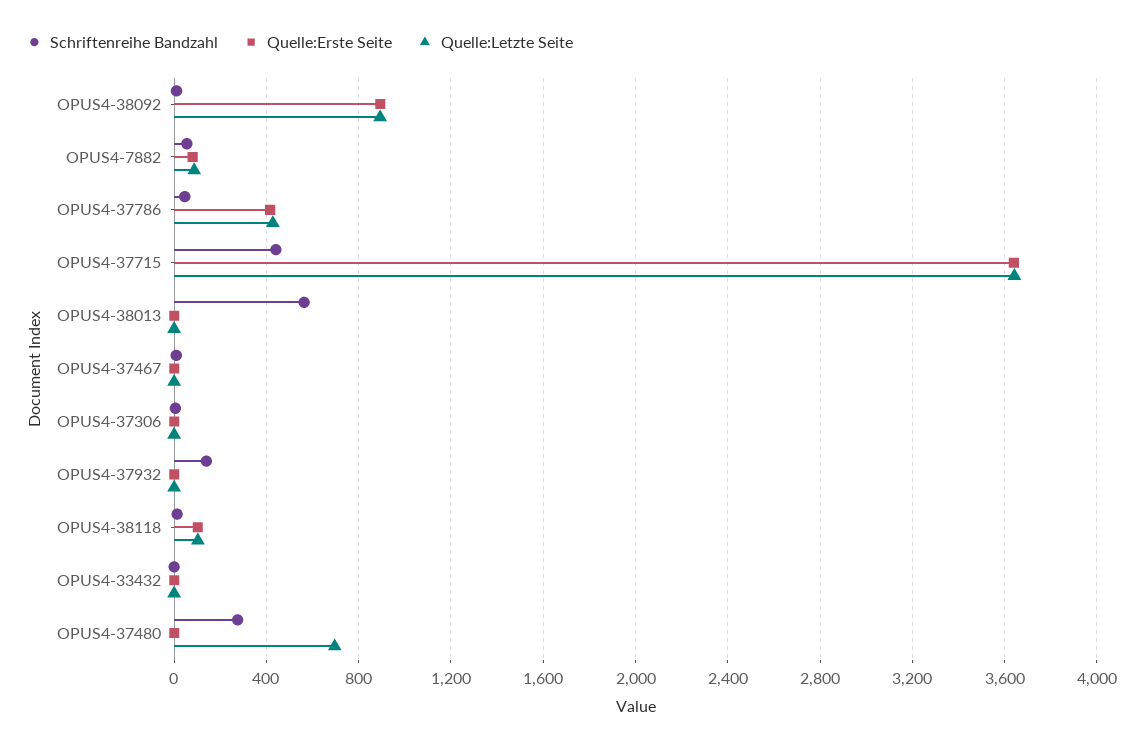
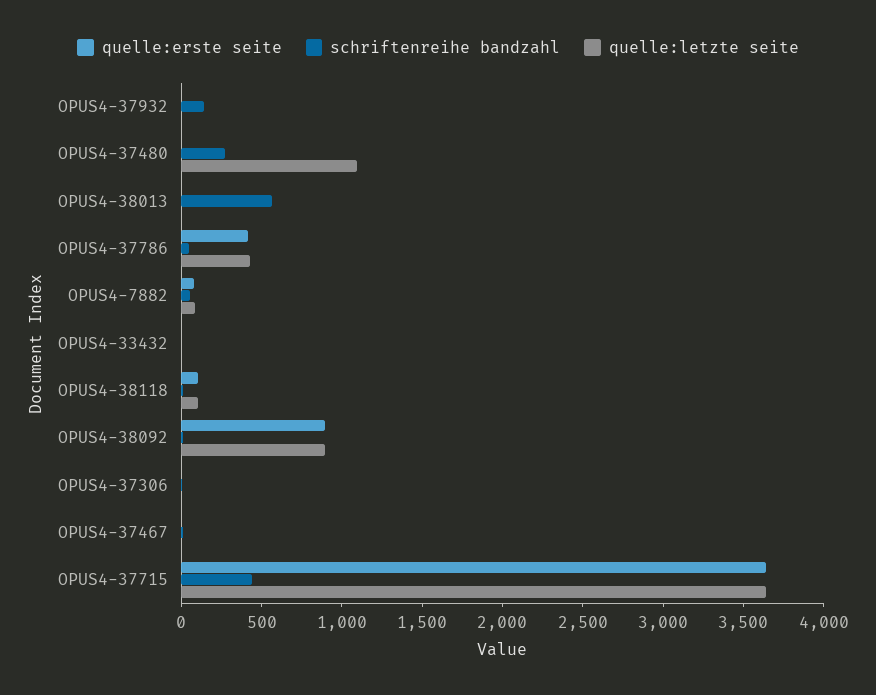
Quelle:Letzte Seite, OPUS4-37480: 700 -> 1100

